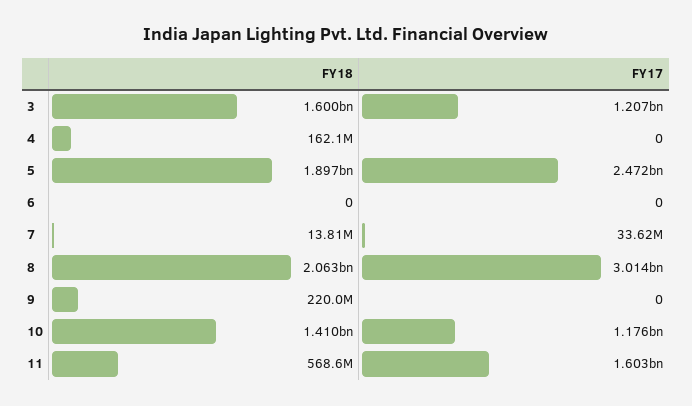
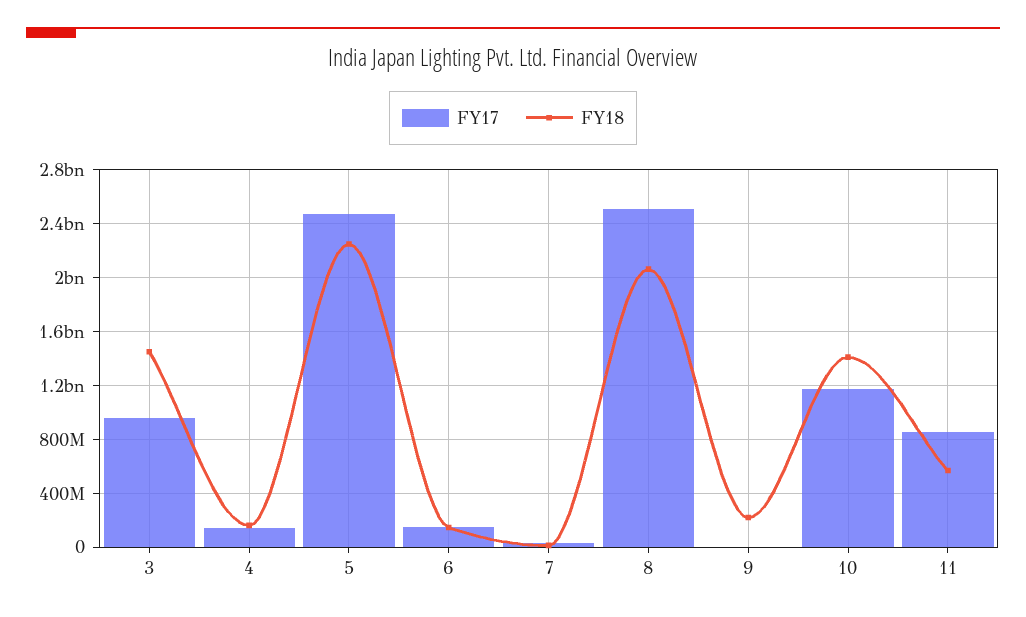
FY18, 3: 1600000000 -> 1450000000
FY17, 3: 1207000000 -> 950000000
FY17, 4: 0 -> 150000000
FY18, 5: 1897000000 -> 2250000000
FY18, 6: 0 -> 150000000
FY17, 6: 0 -> 150000000
FY17, 8: 3014000000 -> 2500000000
FY17, 11: 1603000000 -> 850000000

